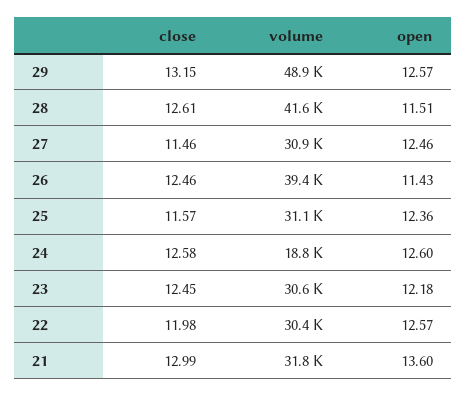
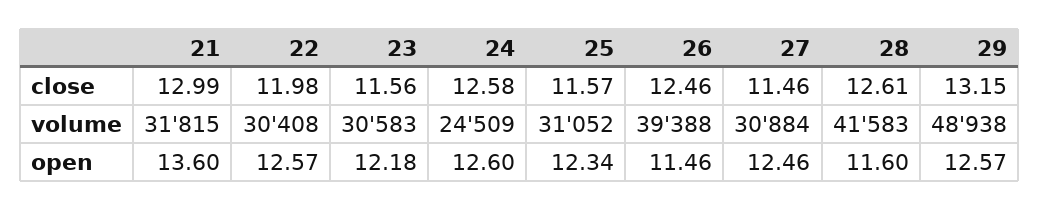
open, 28: 11.51 -> 11.6
open, 26: 11.43 -> 11.46
open, 25: 12.36 -> 12.34
volume, 24: 18800 -> 24509
close, 23: 12.45 -> 11.56

